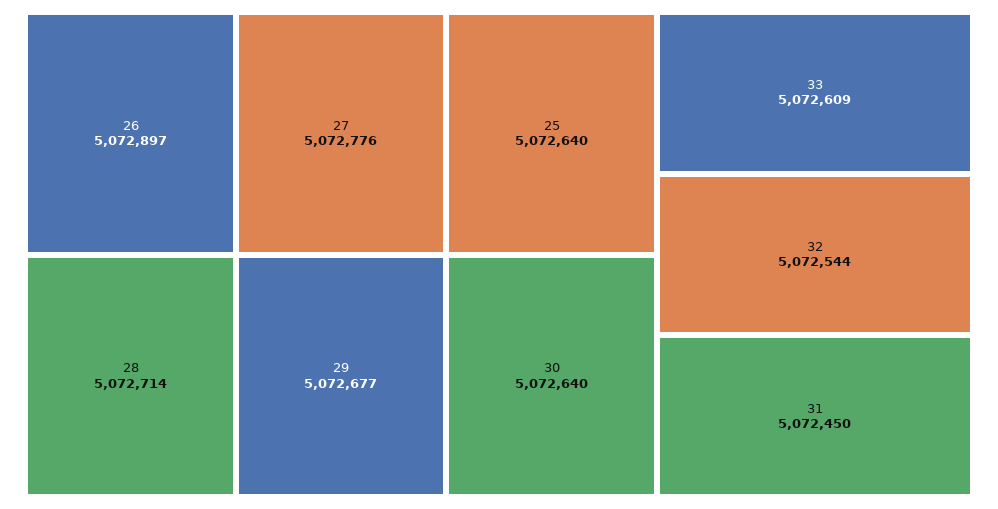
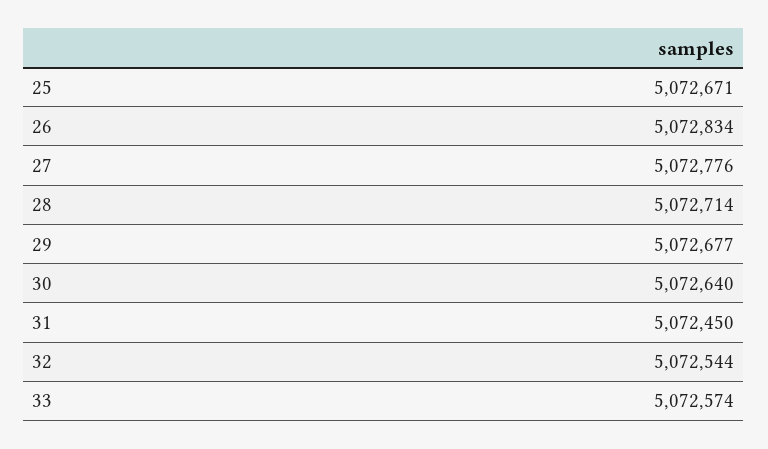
26: 5072897 -> 5072834
25: 5072640 -> 5072671
33: 5072609 -> 5072574

